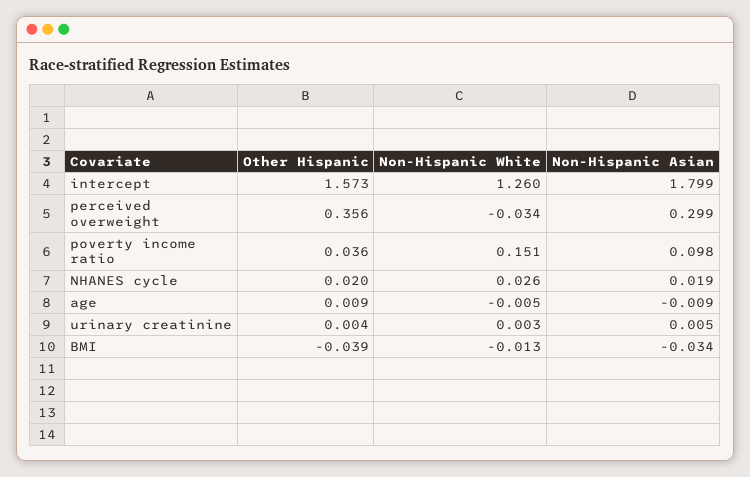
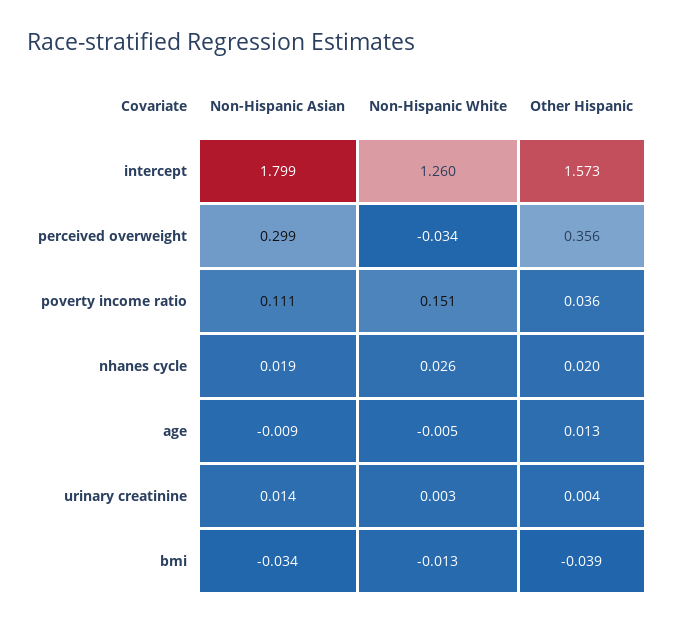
Non-Hispanic Asian, poverty income ratio: 0.098 -> 0.111
Other Hispanic, age: 0.009 -> 0.013
Non-Hispanic Asian, urinary creatinine: 0.005 -> 0.014

